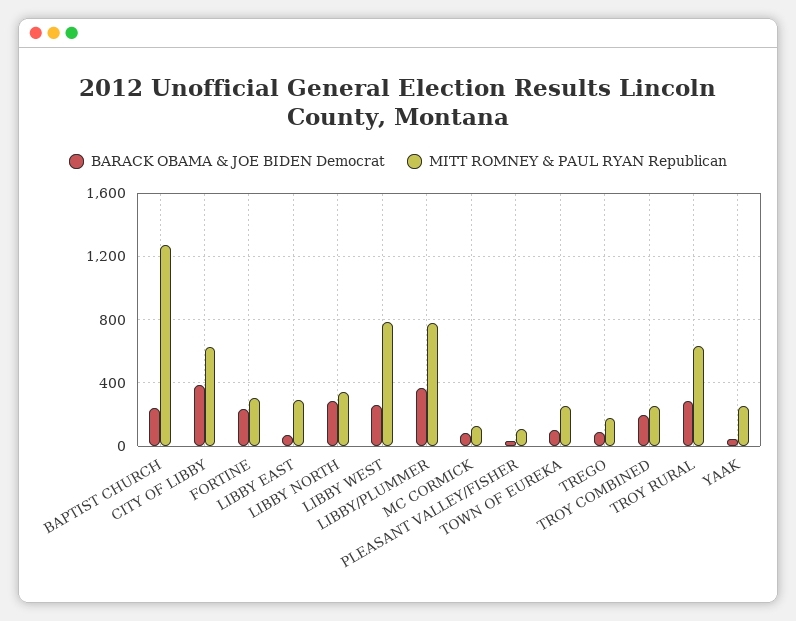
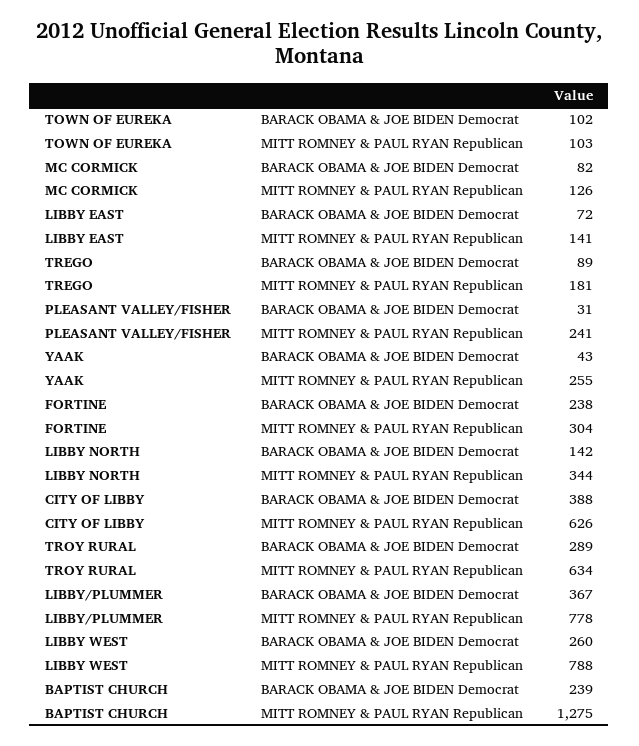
MITT ROMNEY & PAUL RYAN Republican, LIBBY EAST: 300 -> 141
BARACK OBAMA & JOE BIDEN Democrat, LIBBY NORTH: 300 -> 142
MITT ROMNEY & PAUL RYAN Republican, PLEASANT VALLEY/FISHER: 100 -> 241
MITT ROMNEY & PAUL RYAN Republican, TOWN OF EUREKA: 250 -> 103
BARACK OBAMA & JOE BIDEN Democrat, TROY COMBINED: 200 -> none
MITT ROMNEY & PAUL RYAN Republican, TROY COMBINED: 250 -> none

